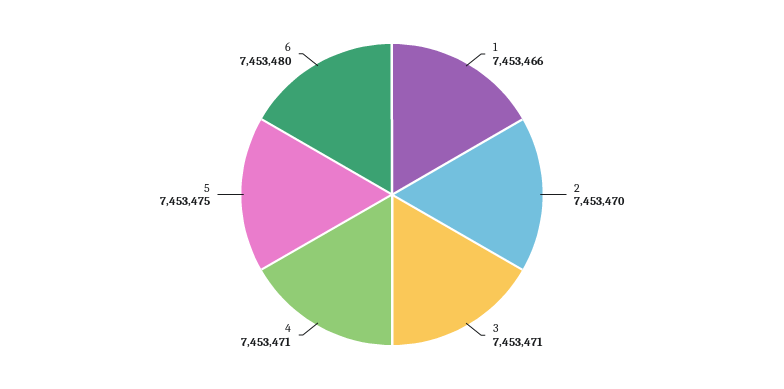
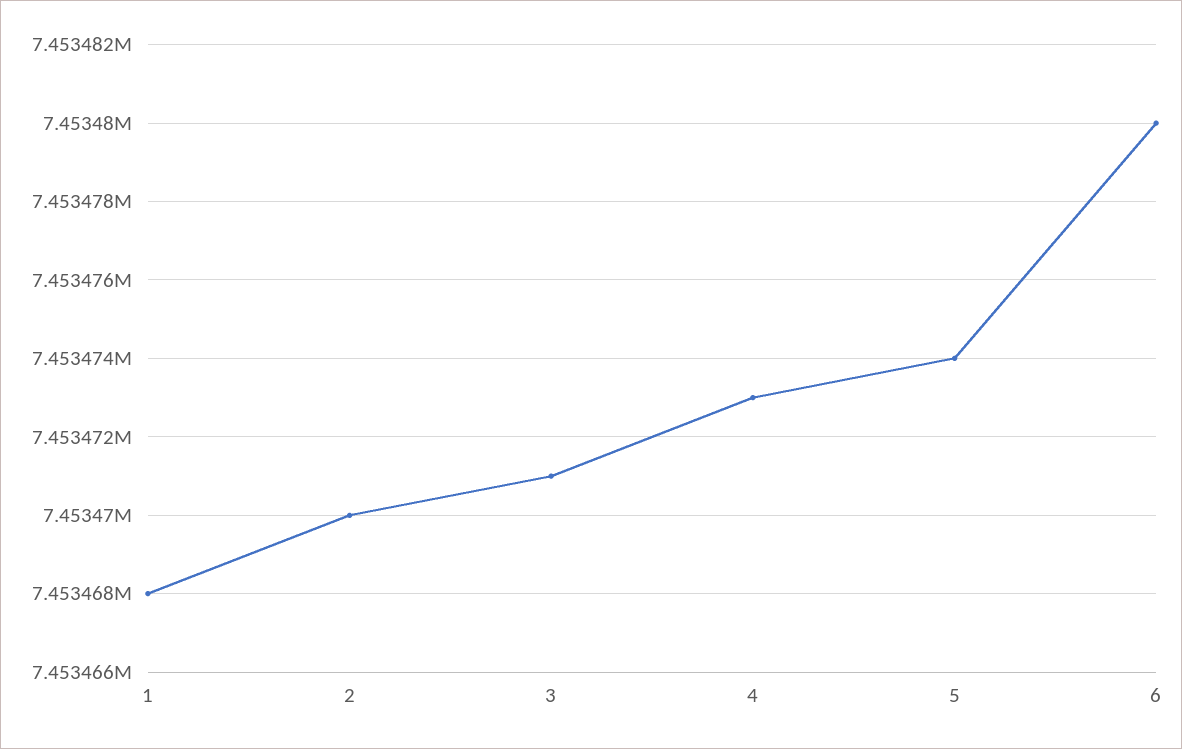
1: 7453466 -> 7453468
4: 7453471 -> 7453473
5: 7453475 -> 7453474

